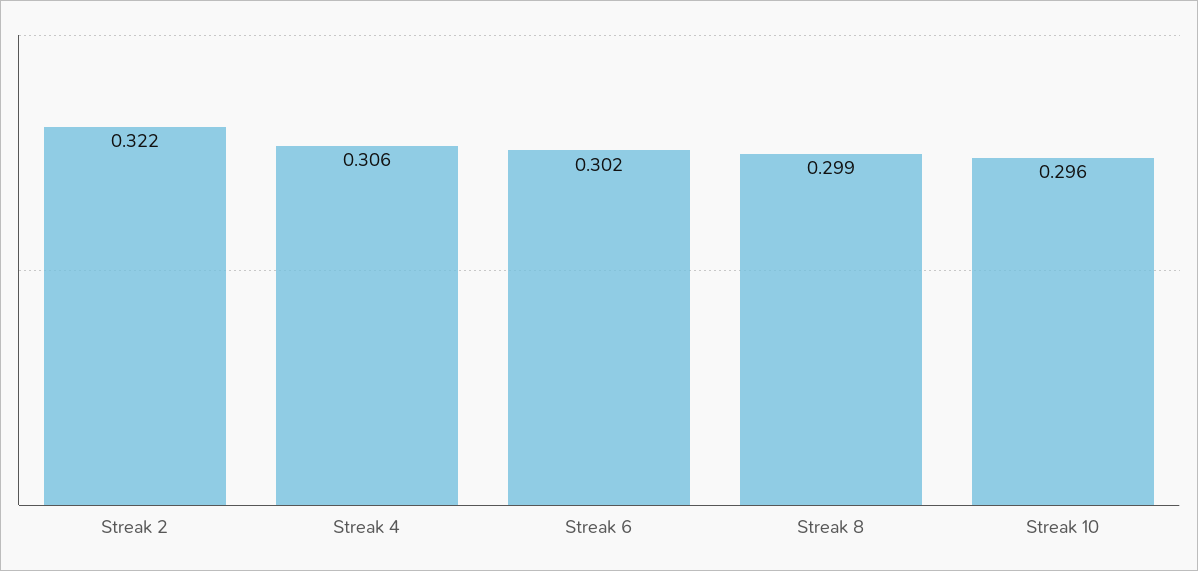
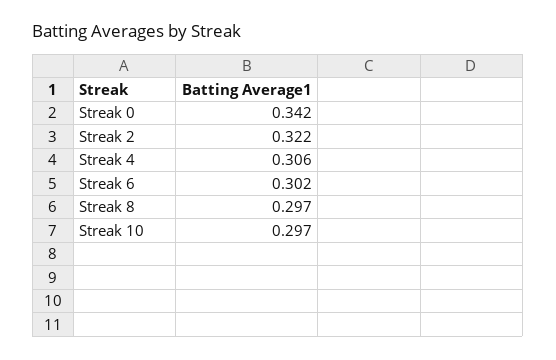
Streak 8: 0.299 -> 0.297
Streak 10: 0.296 -> 0.297
Streak 0: none -> 0.342

